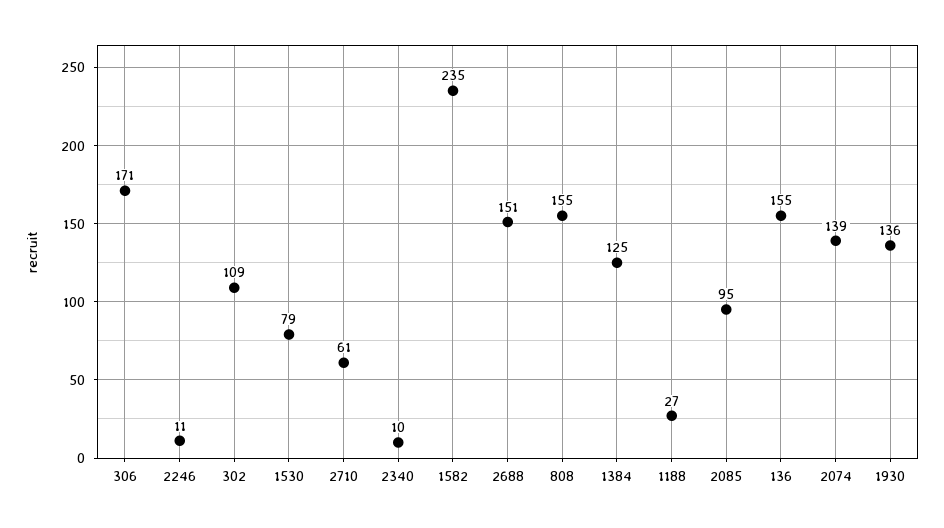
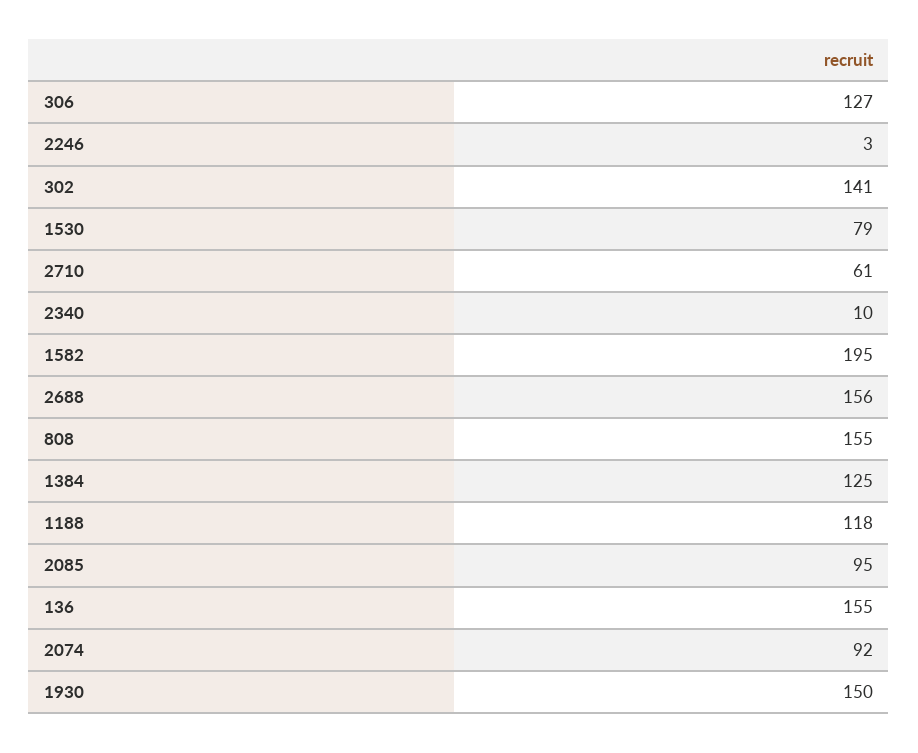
306: 171 -> 127
2246: 11 -> 3
302: 109 -> 141
1582: 235 -> 195
2688: 151 -> 156
1188: 27 -> 118
2074: 139 -> 92
1930: 136 -> 150

